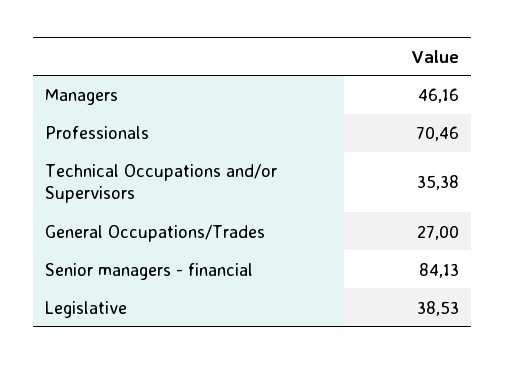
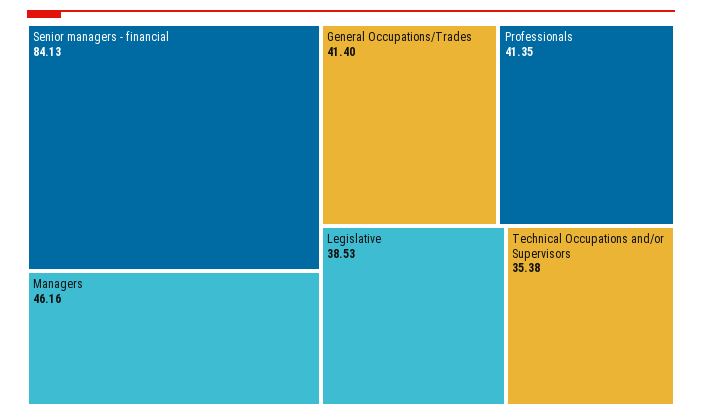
Professionals: 70.46 -> 41.35
General Occupations/Trades: 27 -> 41.4

